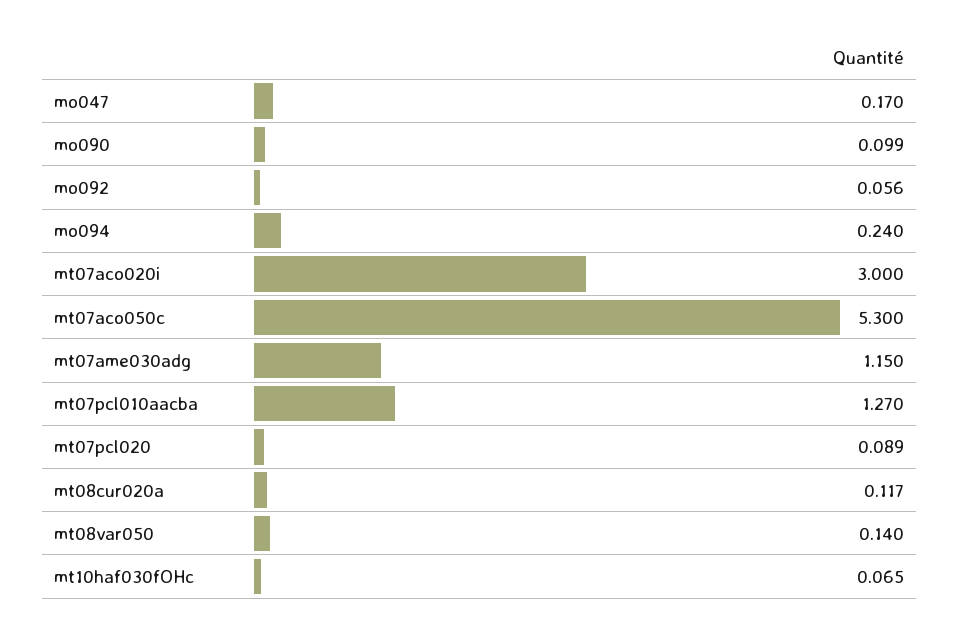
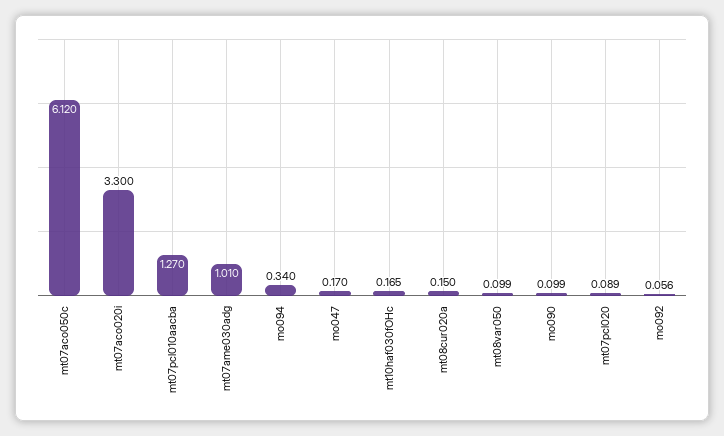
mo094: 0.24 -> 0.34
mt07aco020i: 3 -> 3.3
mt07aco050c: 5.3 -> 6.12
mt07ame030adg: 1.15 -> 1.01
mt08cur020a: 0.117 -> 0.15
mt08var050: 0.14 -> 0.099
mt10haf030fOHc: 0.065 -> 0.165

